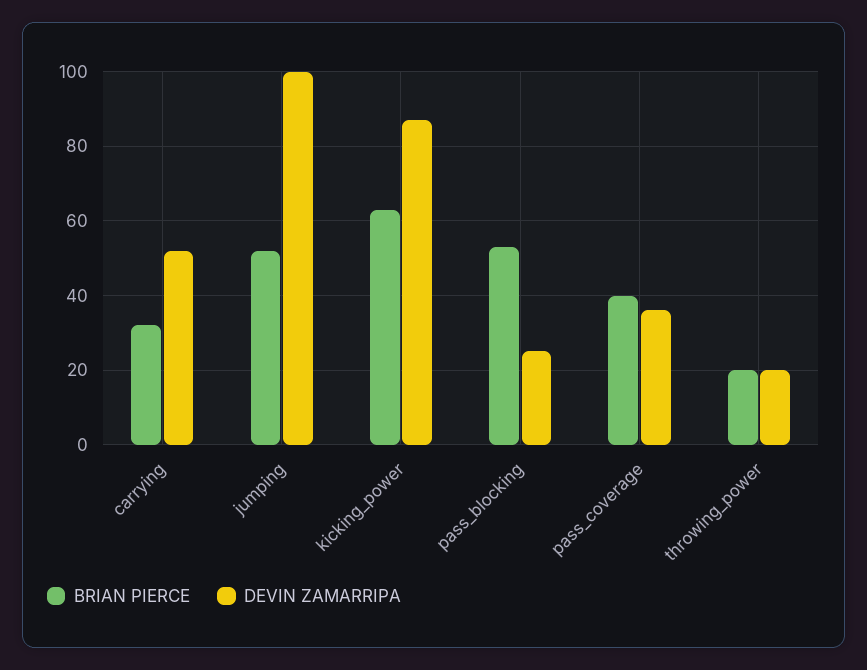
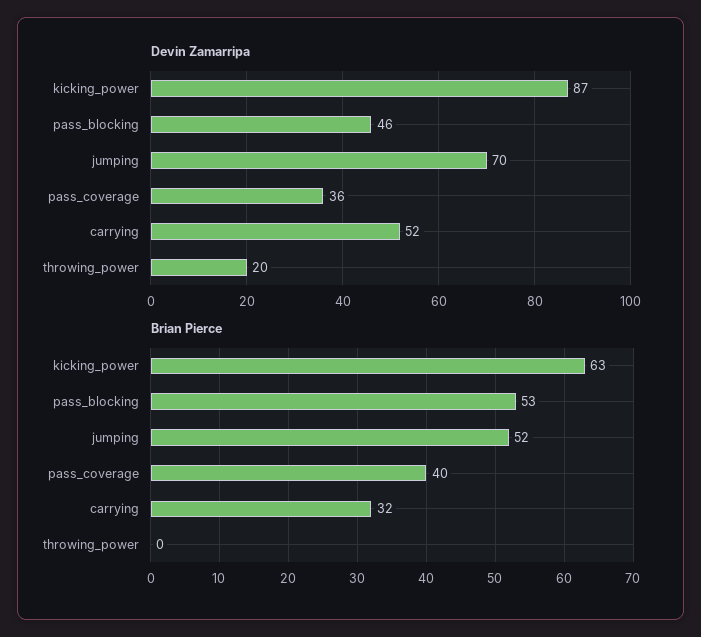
DEVIN ZAMARRIPA, jumping: 100 -> 70
DEVIN ZAMARRIPA, pass_blocking: 25 -> 46
BRIAN PIERCE, throwing_power: 20 -> 0

